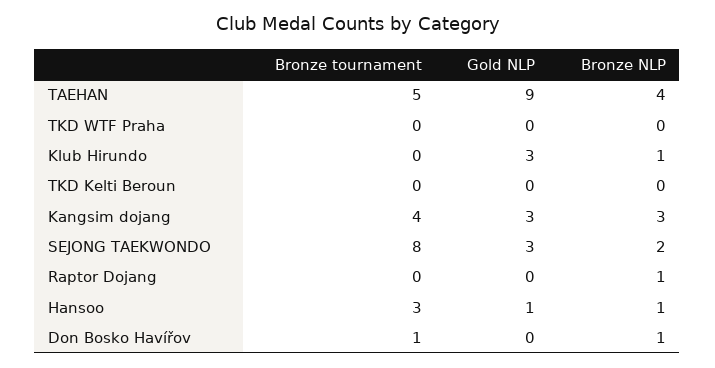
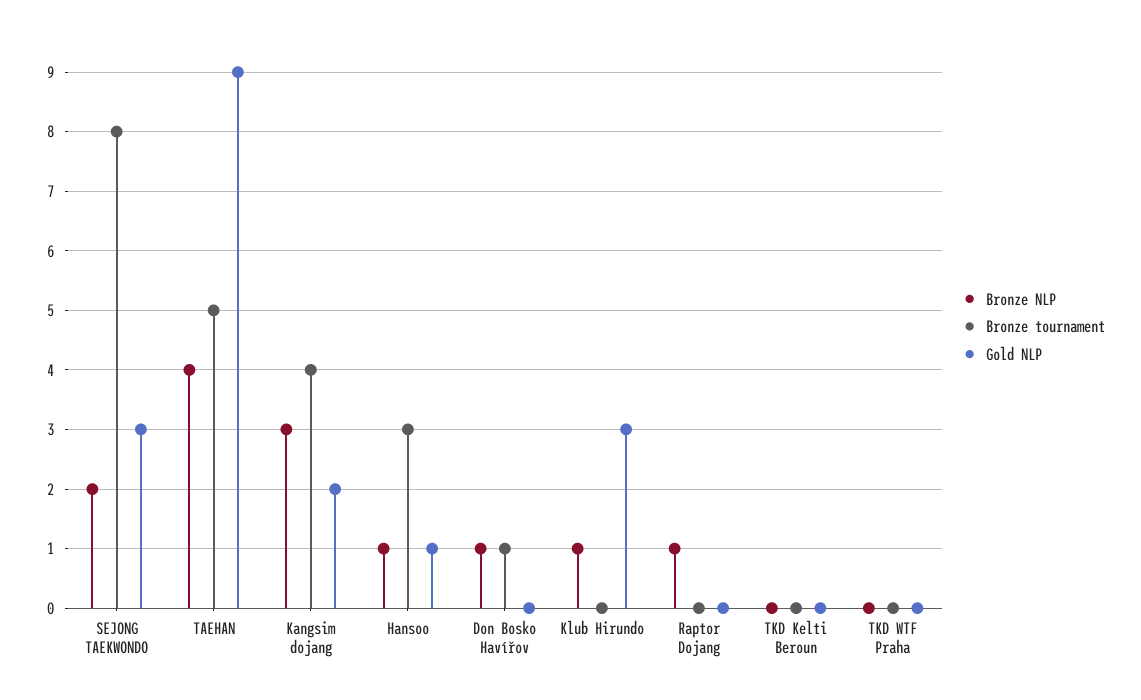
Gold NLP, Kangsim dojang: 3 -> 2

